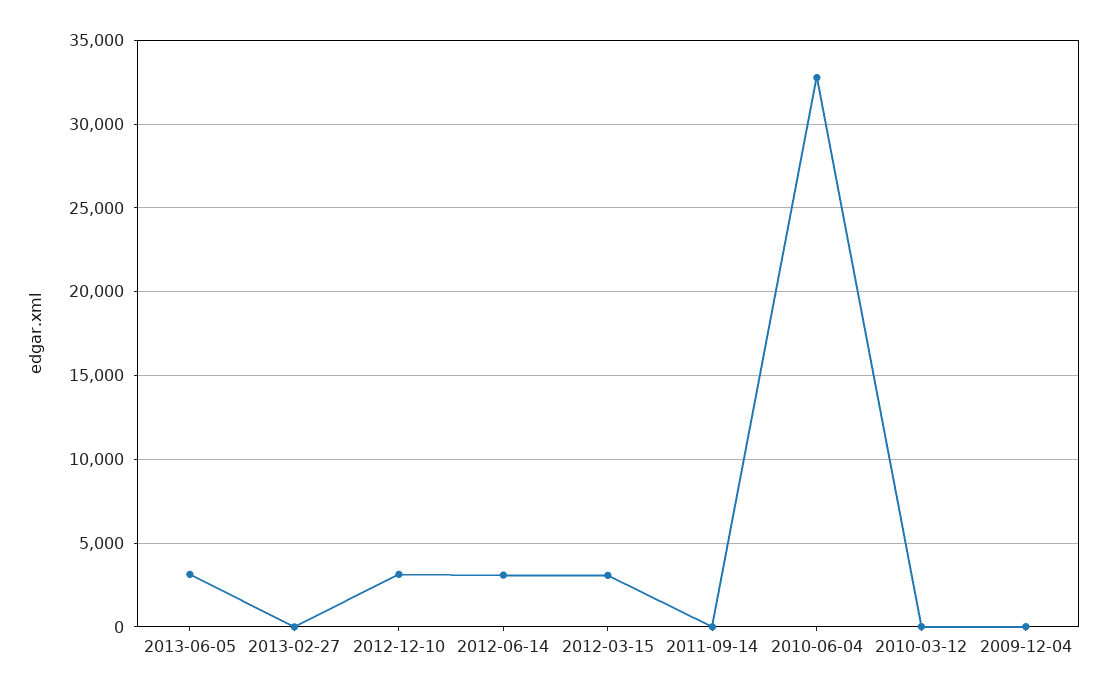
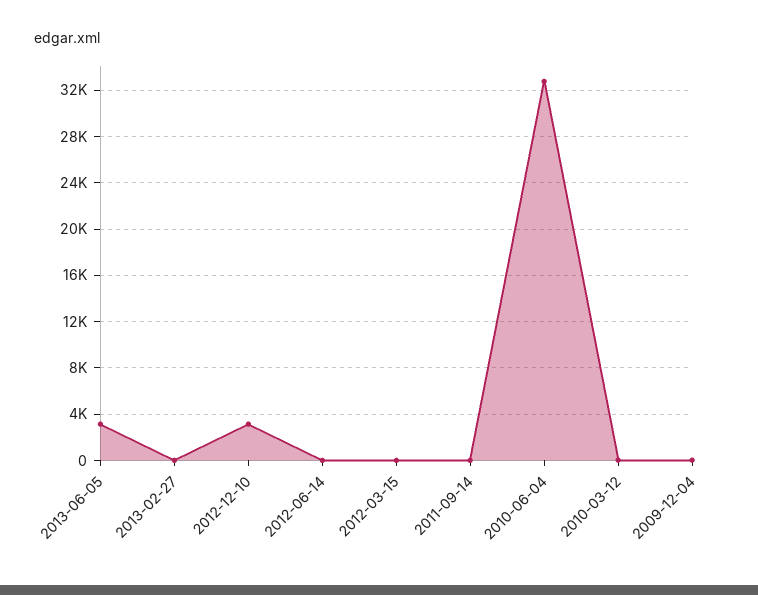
2012-06-14: 3000 -> 0
2012-03-15: 3000 -> 0

